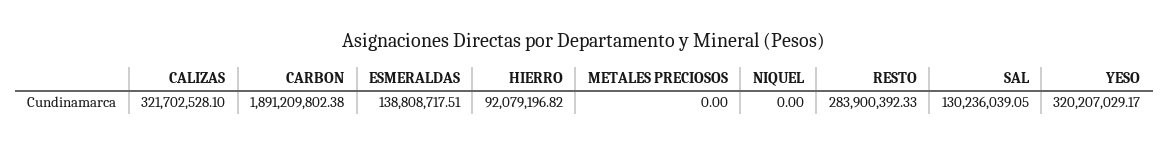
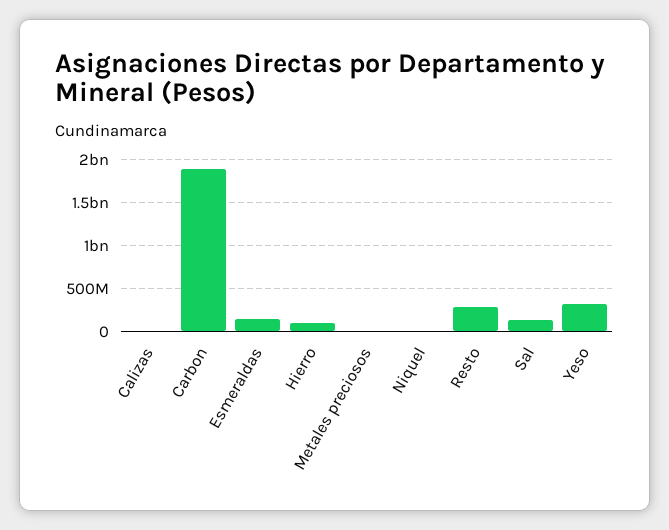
CALIZAS: 321702528.1 -> 0

